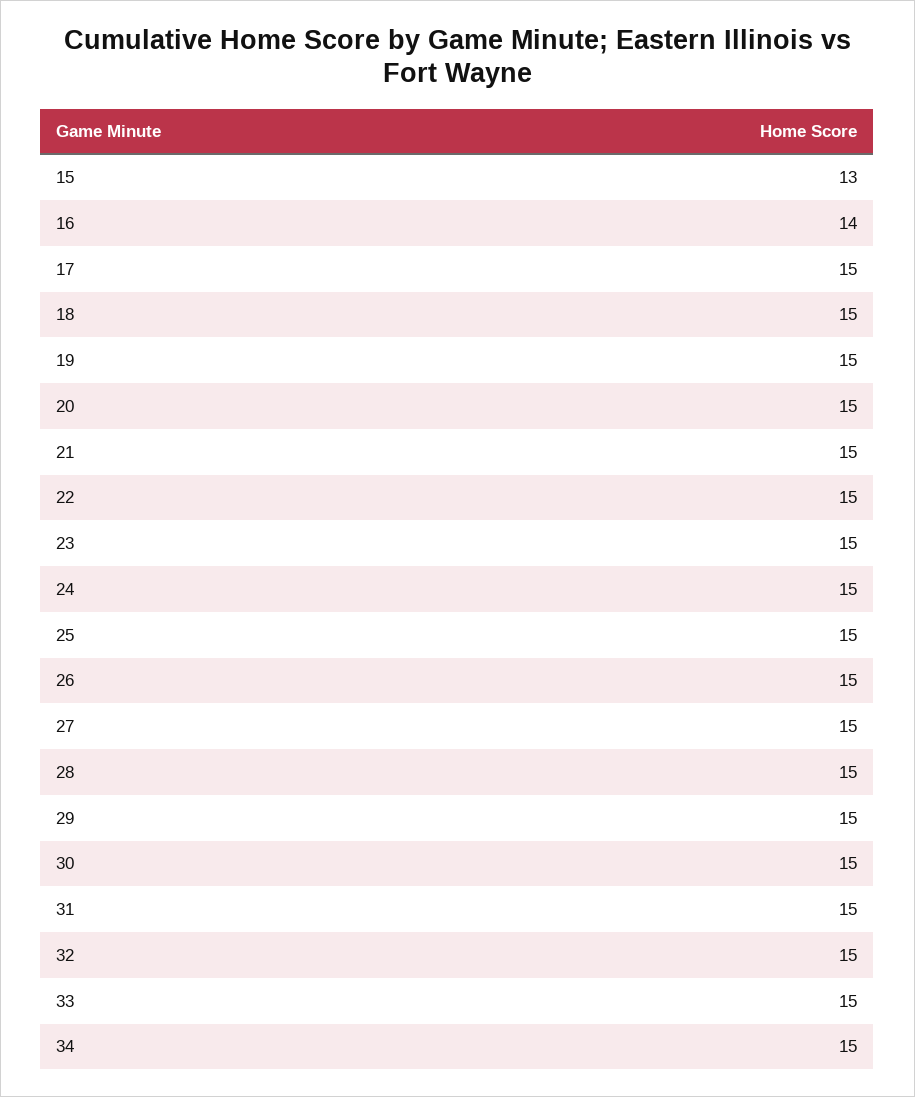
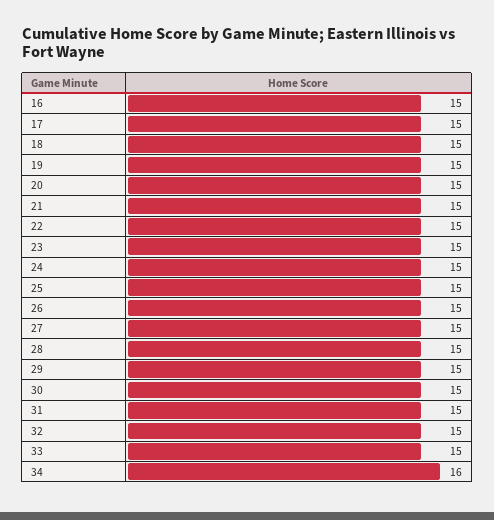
15: 13 -> none
16: 14 -> 15
34: 15 -> 16

